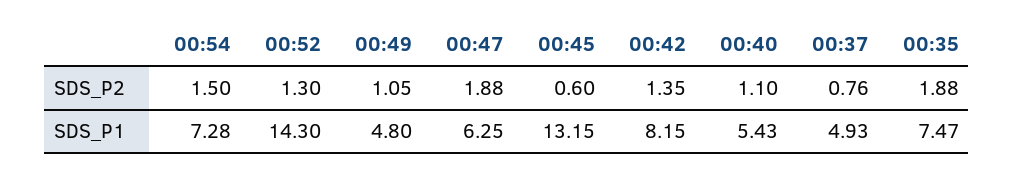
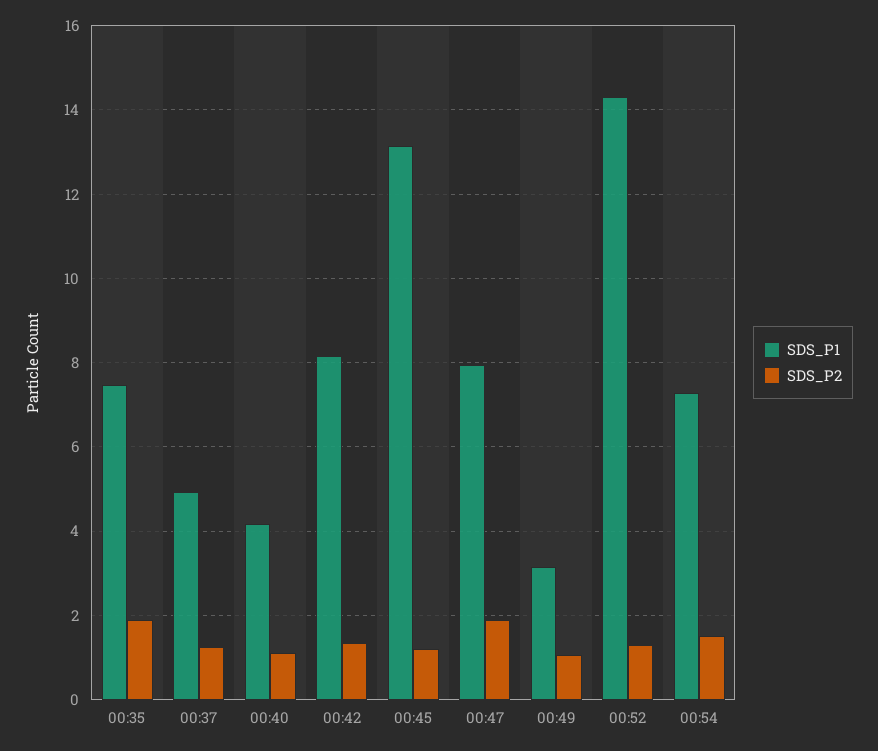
SDS_P2, 00:45: 0.6 -> 1.2
SDS_P2, 00:37: 0.76 -> 1.2
SDS_P1, 00:49: 4.8 -> 3.2
SDS_P1, 00:47: 6.25 -> 8
SDS_P1, 00:40: 5.43 -> 4.2

